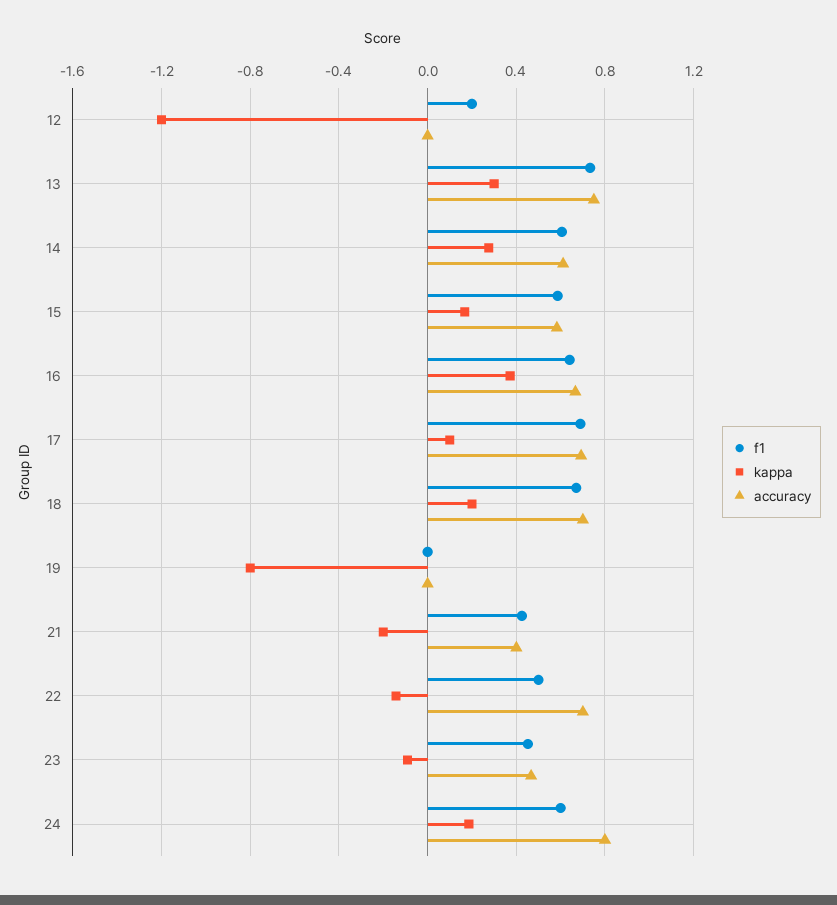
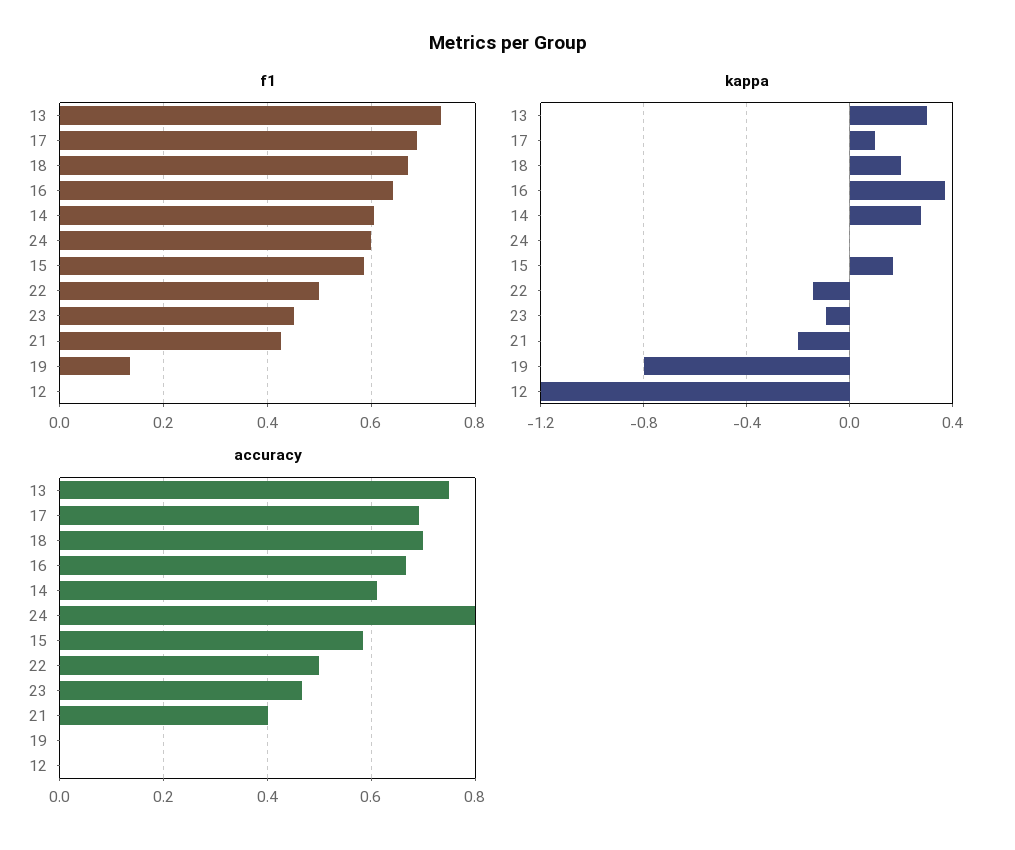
f1, 12: 0.2 -> 0
f1, 19: 0 -> 0.14
accuracy, 22: 0.7 -> 0.5
kappa, 24: 0.2 -> 0

